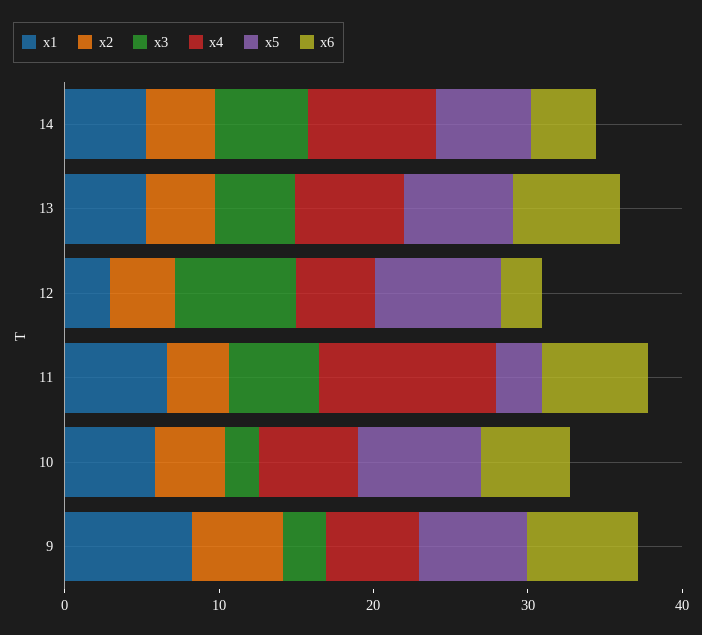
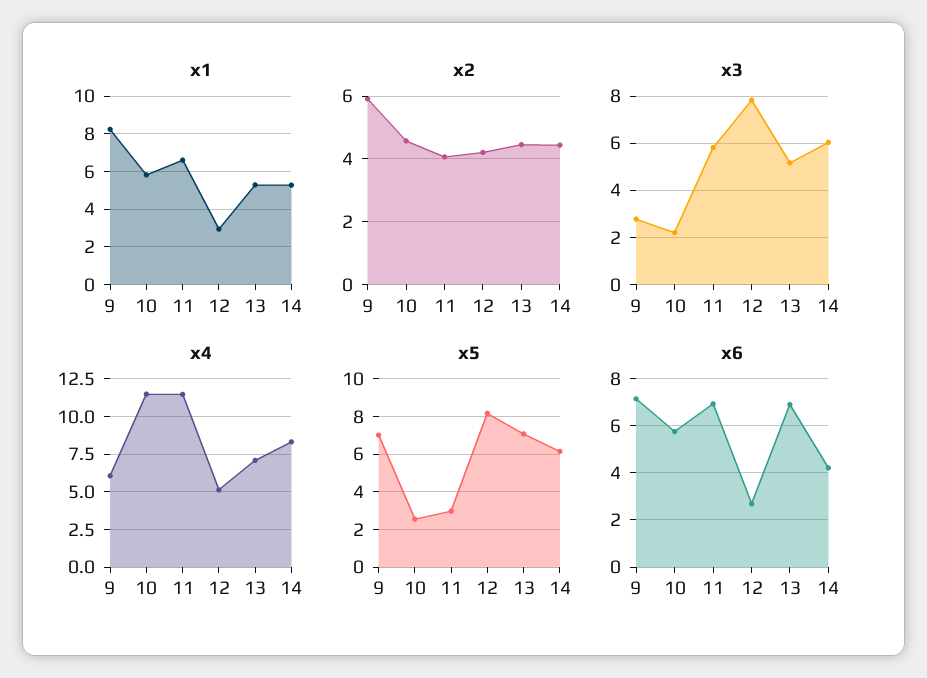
x4, 10: 6 -> 11.5
x5, 10: 8 -> 2.5

